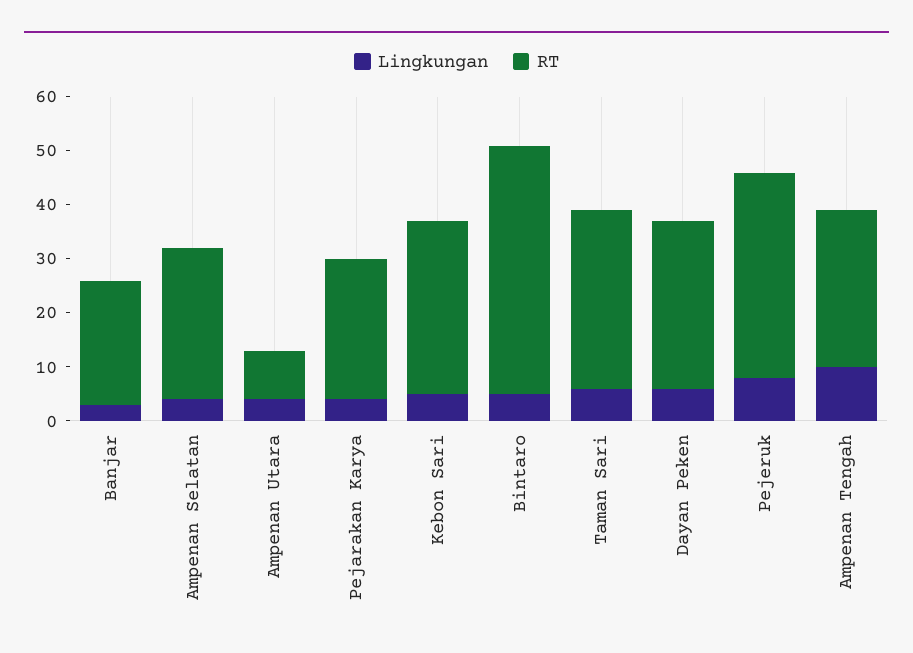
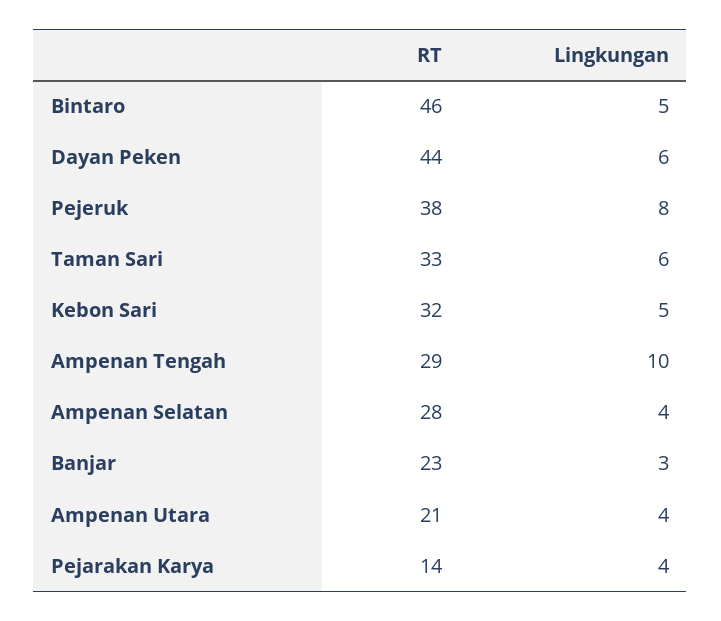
RT, Ampenan Utara: 10 -> 21
RT, Pejarakan Karya: 25 -> 14
RT, Dayan Peken: 30 -> 44

